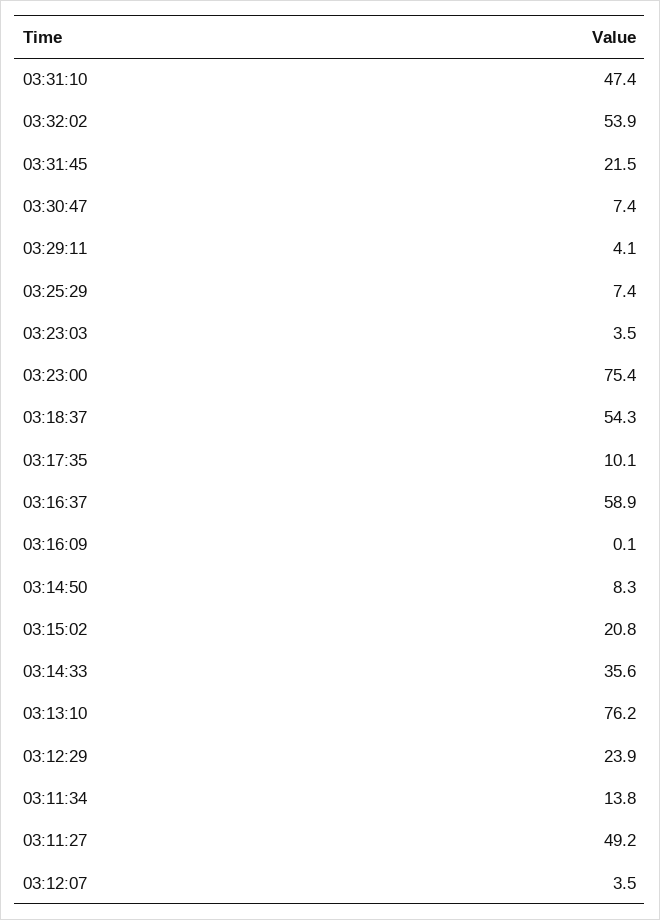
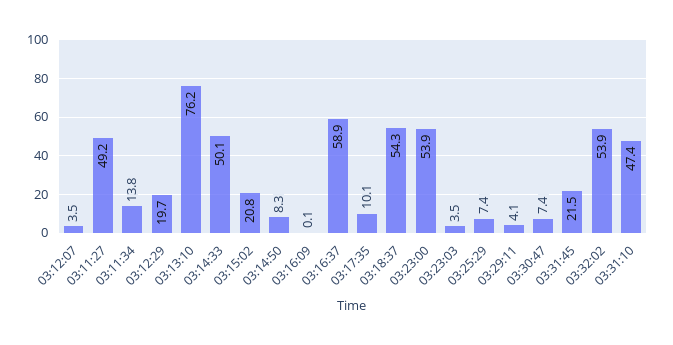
03:23:00: 75.4 -> 53.9
03:14:33: 35.6 -> 50.1
03:12:29: 23.9 -> 19.7

